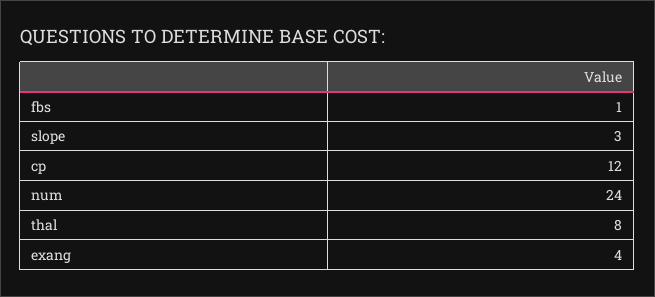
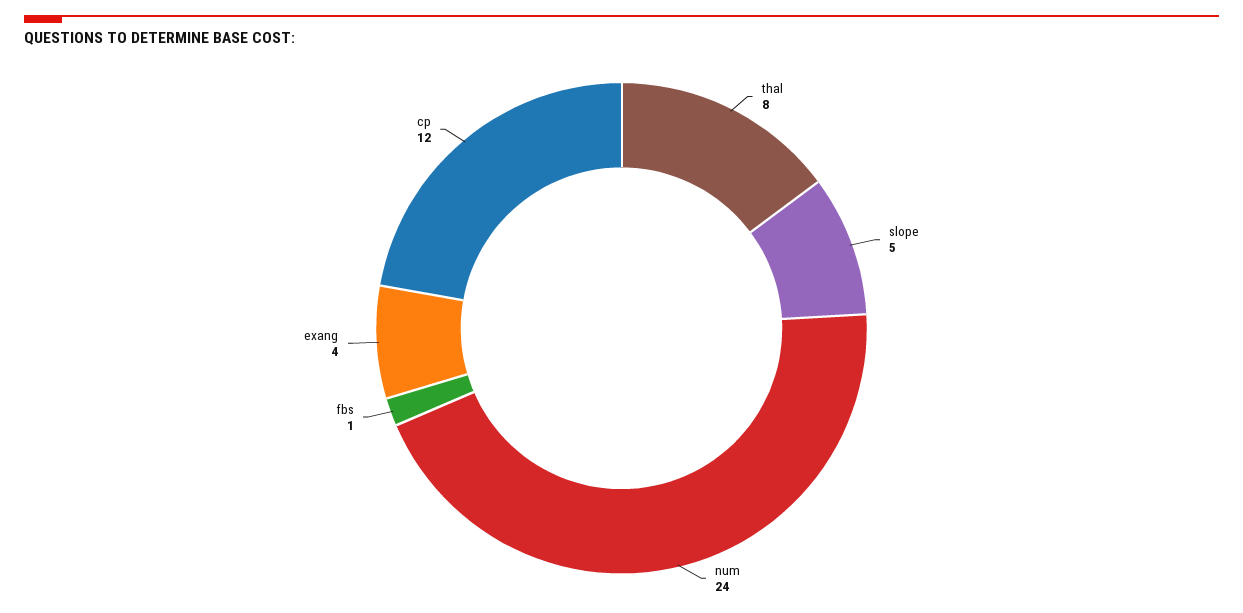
slope: 3 -> 5

